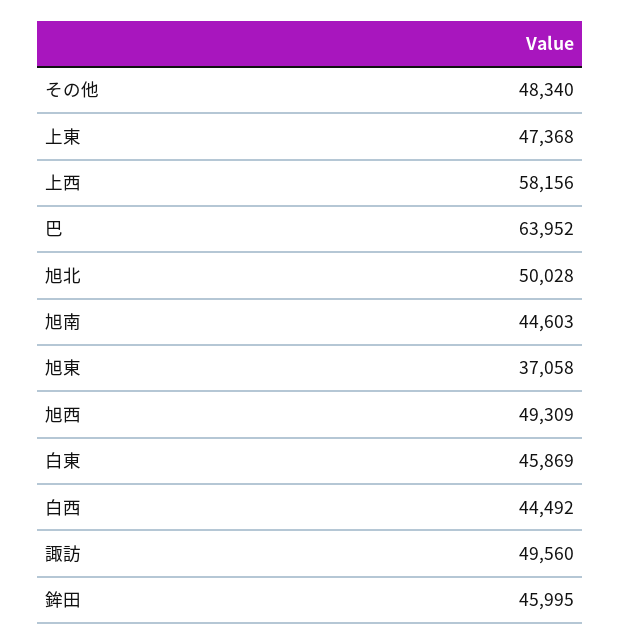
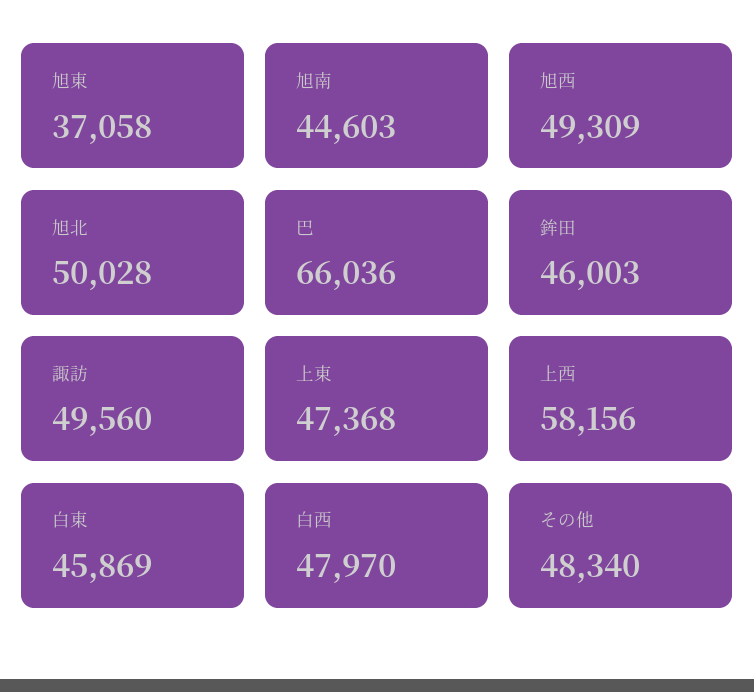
巴: 63952 -> 66036
白西: 44492 -> 47970
鉾田: 45995 -> 46003

